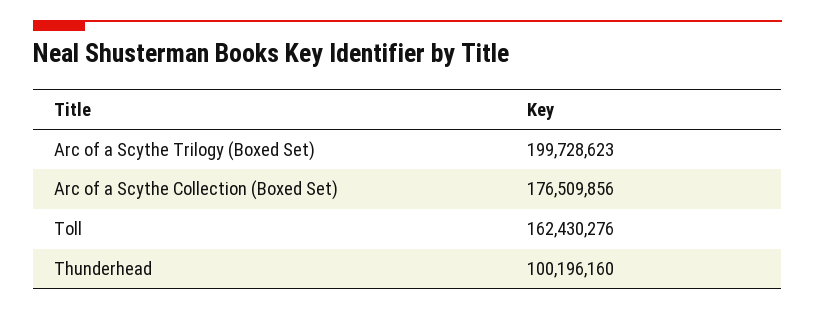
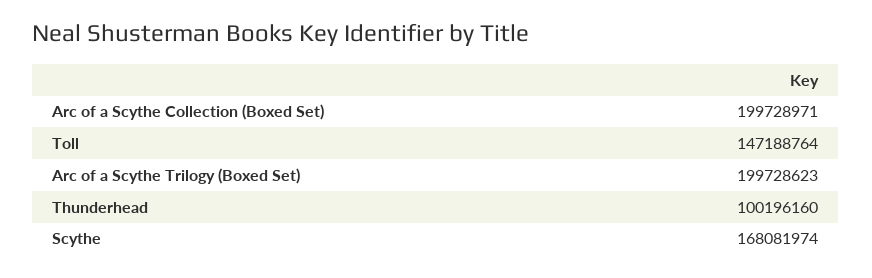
Arc of a Scythe Collection (Boxed Set): 176509856 -> 199728971
Toll: 162430276 -> 147188764
Scythe: none -> 168081974

